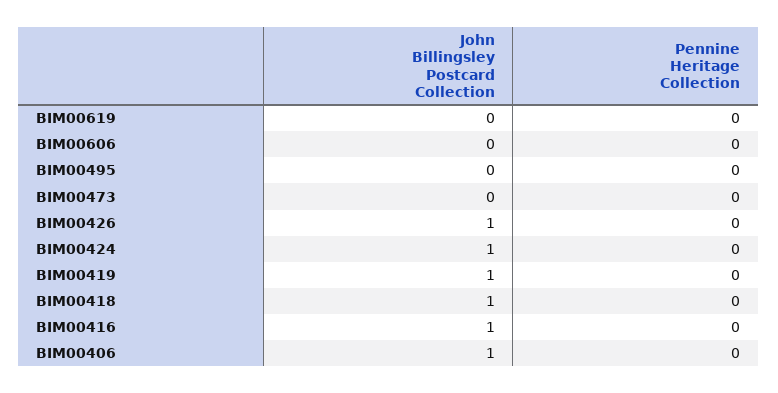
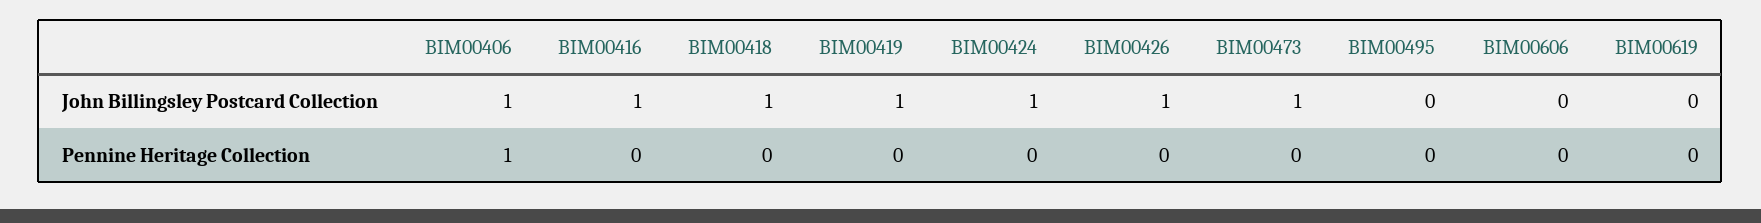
John Billingsley Postcard Collection, BIM00473: 0 -> 1
Pennine Heritage Collection, BIM00406: 0 -> 1

